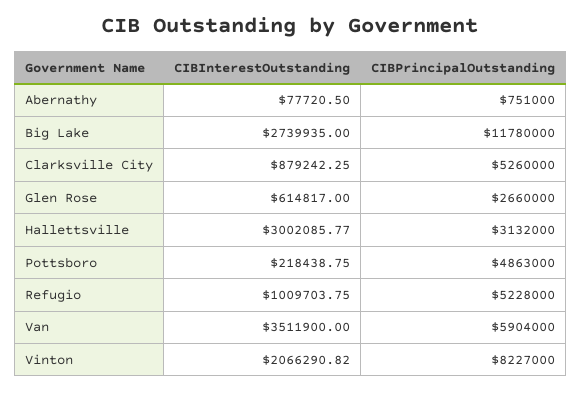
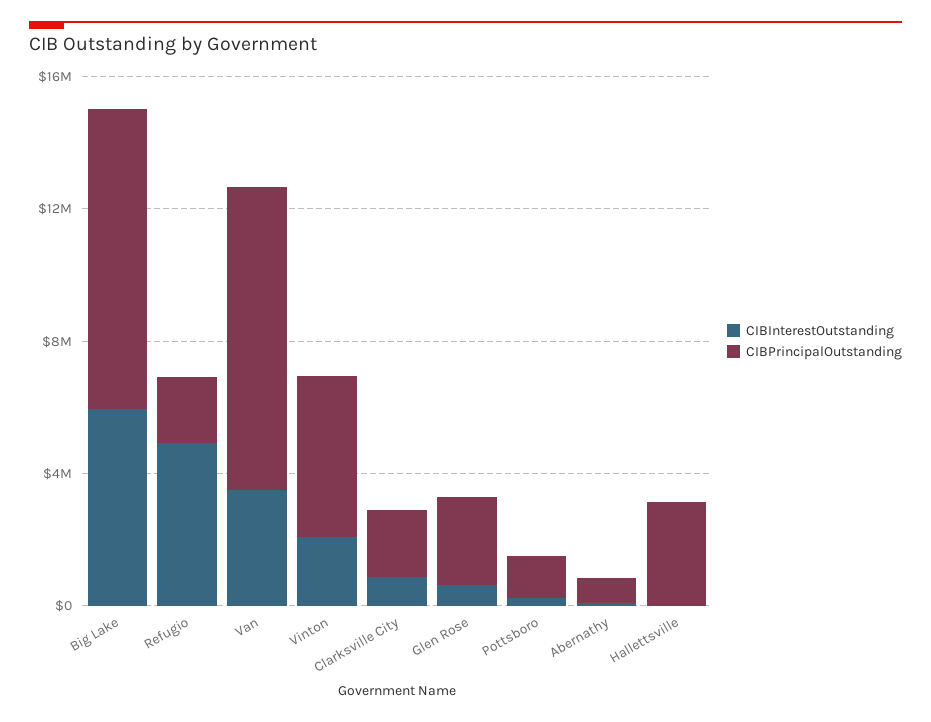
CIBInterestOutstanding, Big Lake: 2739935 -> 6000000
CIBPrincipalOutstanding, Big Lake: 11780000 -> 9000000
CIBPrincipalOutstanding, Clarksville City: 5260000 -> 2000000
CIBInterestOutstanding, Hallettsville: 3002085.77 -> 0
CIBPrincipalOutstanding, Pottsboro: 4863000 -> 1000000
CIBInterestOutstanding, Refugio: 1009703.75 -> 5000000
CIBPrincipalOutstanding, Refugio: 5228000 -> 2000000
CIBPrincipalOutstanding, Van: 5904000 -> 9000000
CIBPrincipalOutstanding, Vinton: 8227000 -> 5000000

